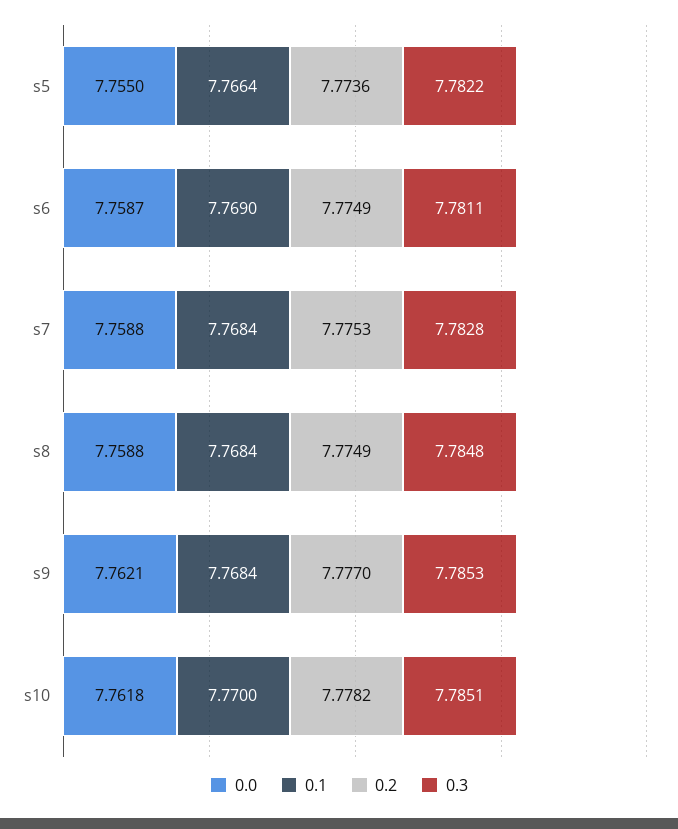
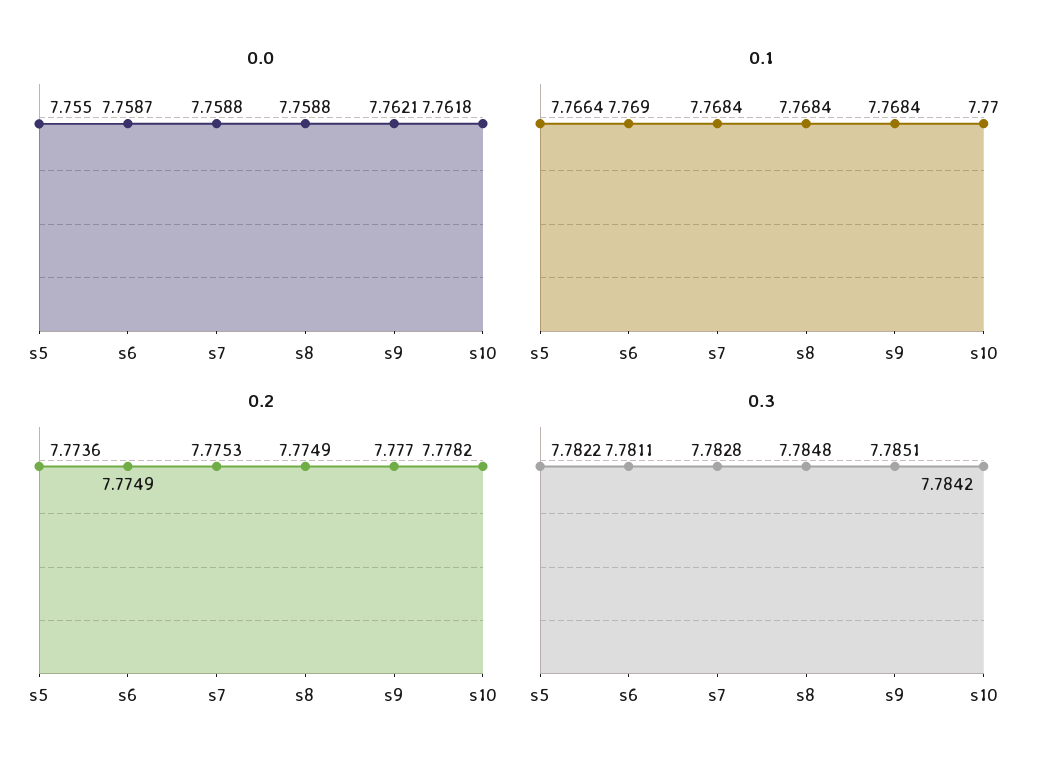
0.3, s9: 7.7853 -> 7.7851
0.3, s10: 7.7851 -> 7.7842

